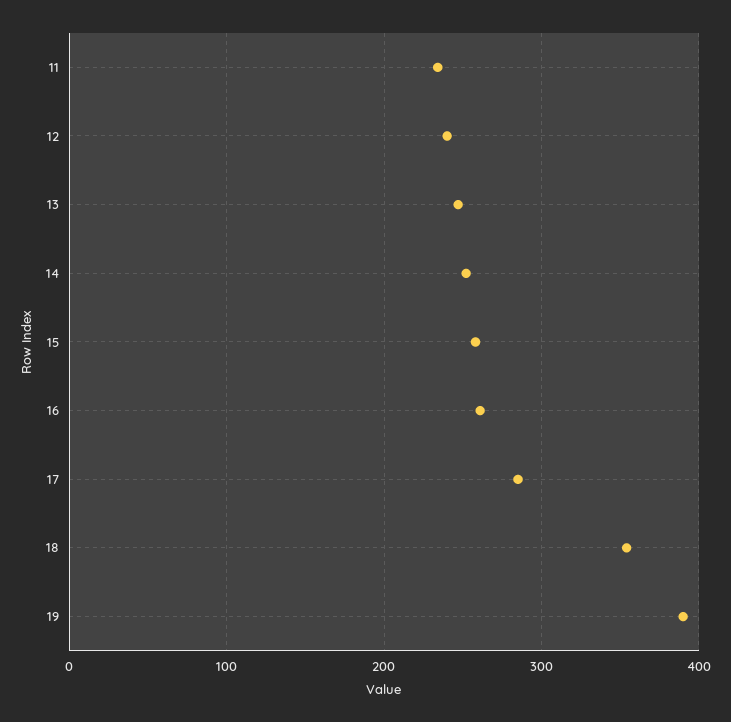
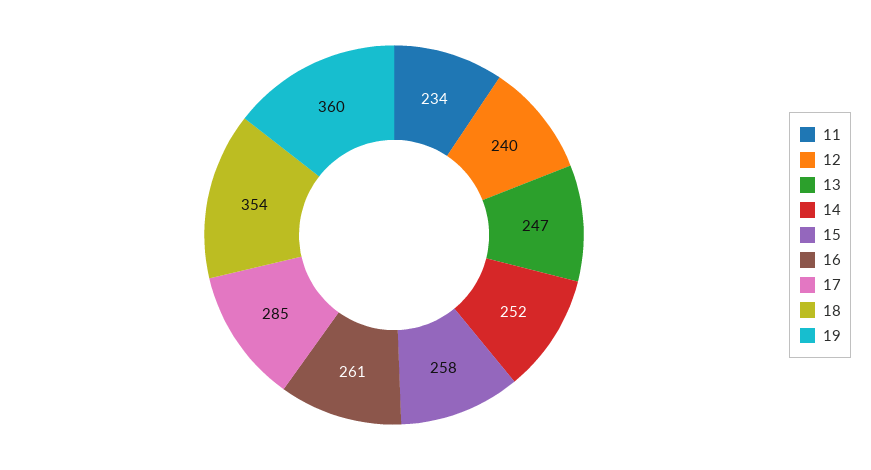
19: 390 -> 360

